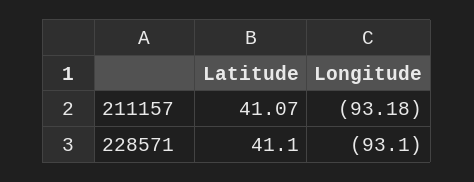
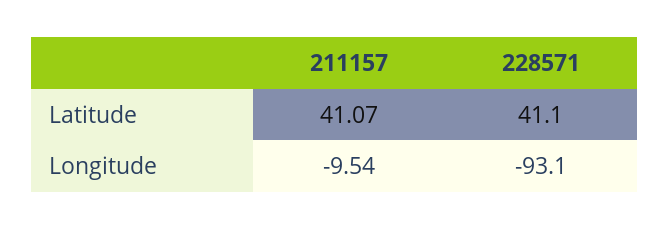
Longitude, 211157: -93.18 -> -9.54

